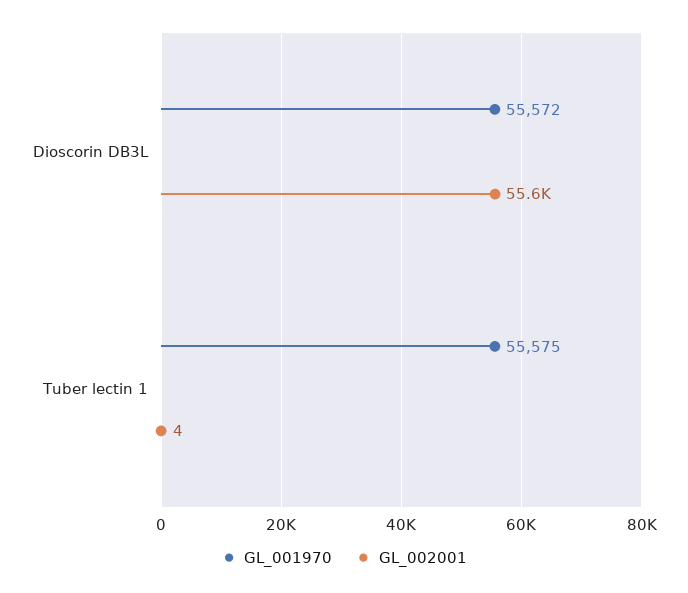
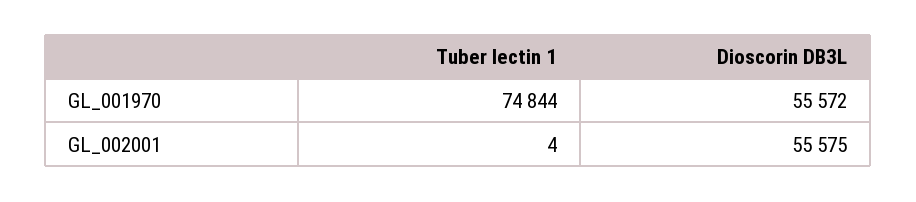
GL_001970, Tuber lectin 1: 55575 -> 74844

